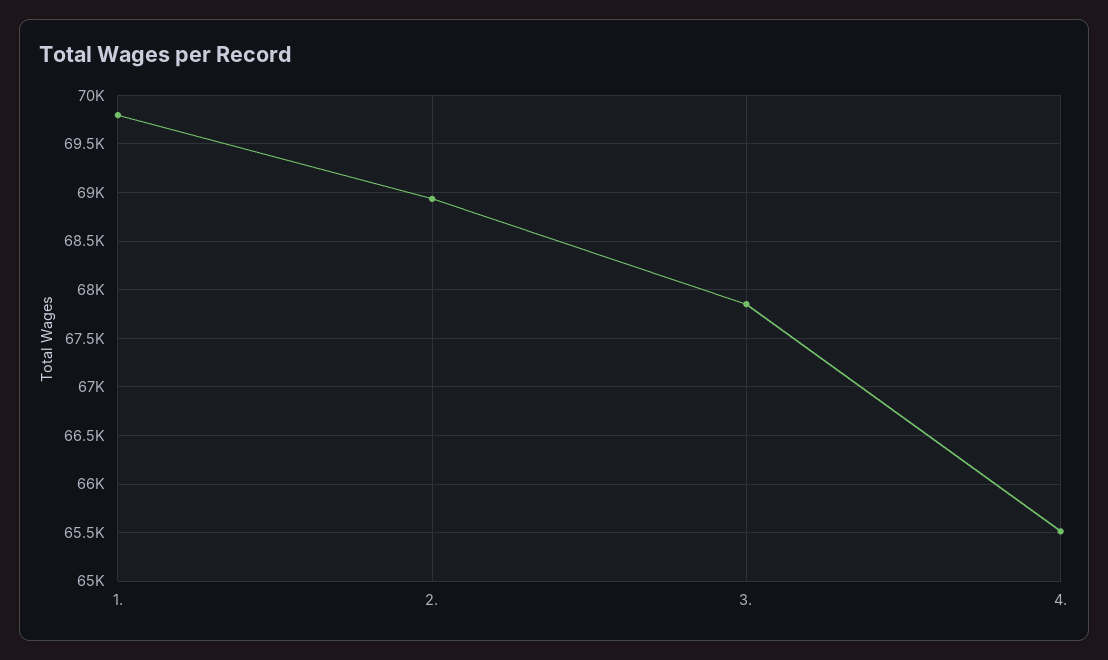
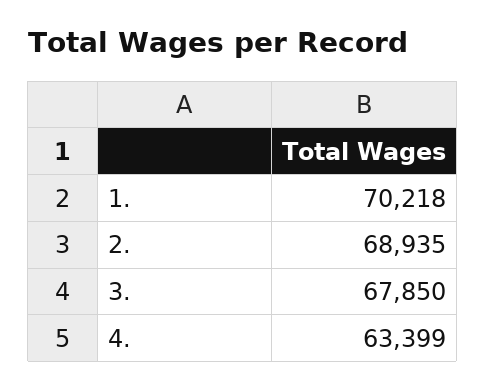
1.: 69800 -> 70218
4.: 65500 -> 63399

